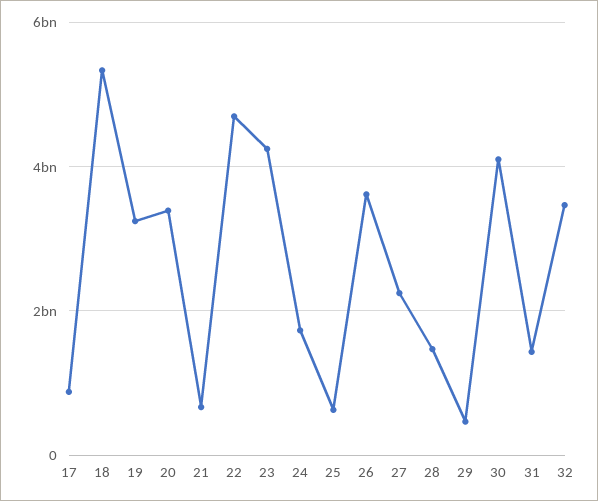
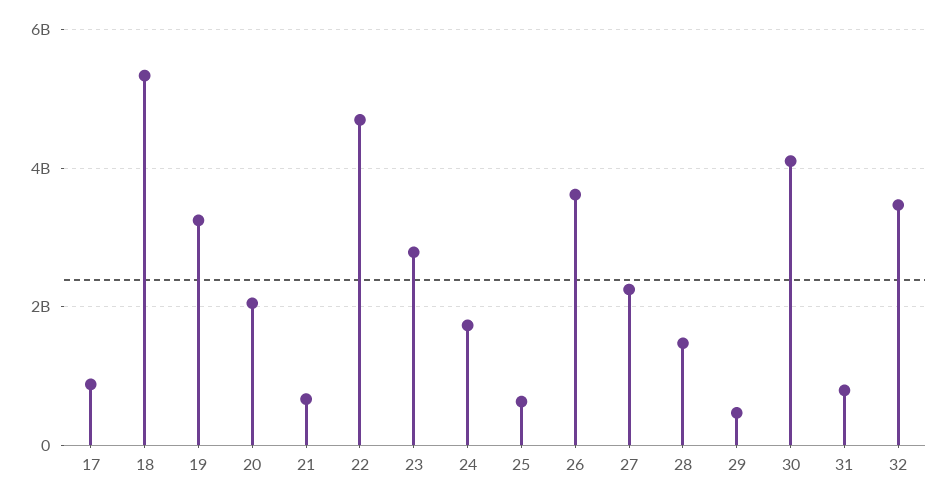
20: 3400000000 -> 2000000000
23: 4200000000 -> 2800000000
31: 1400000000 -> 800000000

